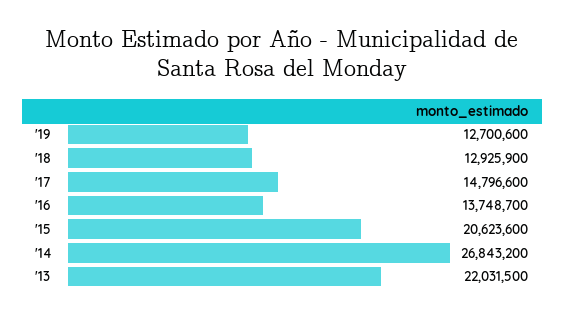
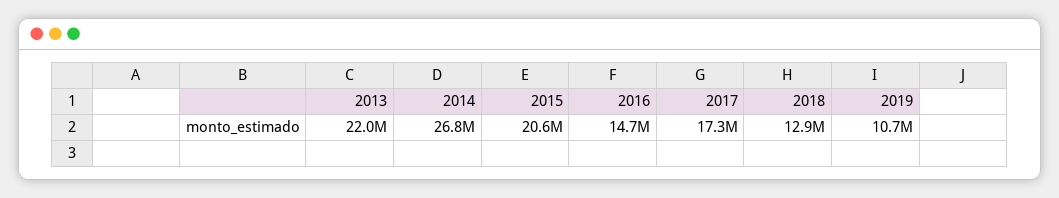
'19: 12700600 -> 10700000
'17: 14796600 -> 17300000
'16: 13748700 -> 14700000

